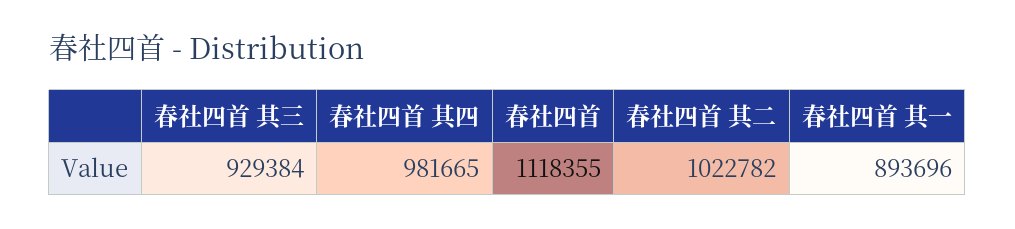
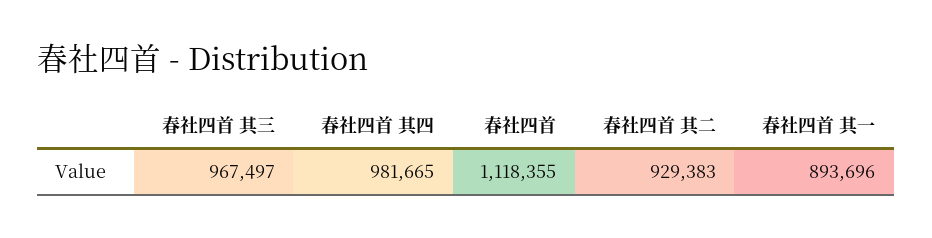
春社四首 其三: 929384 -> 967497
春社四首 其二: 1022782 -> 929383

